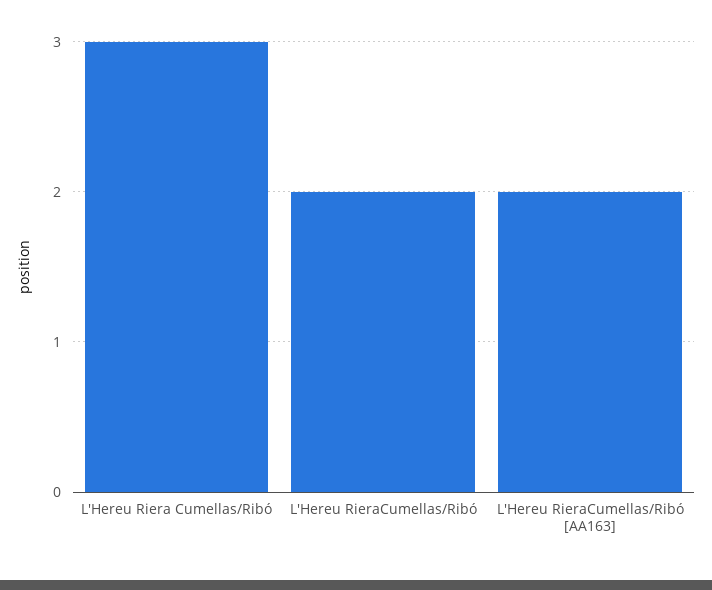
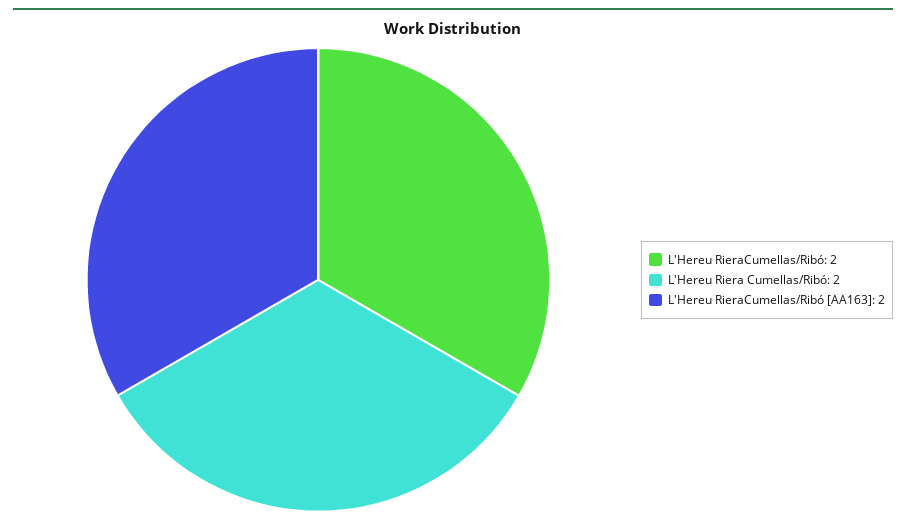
L'Hereu Riera Cumellas/Ribó: 3 -> 2

